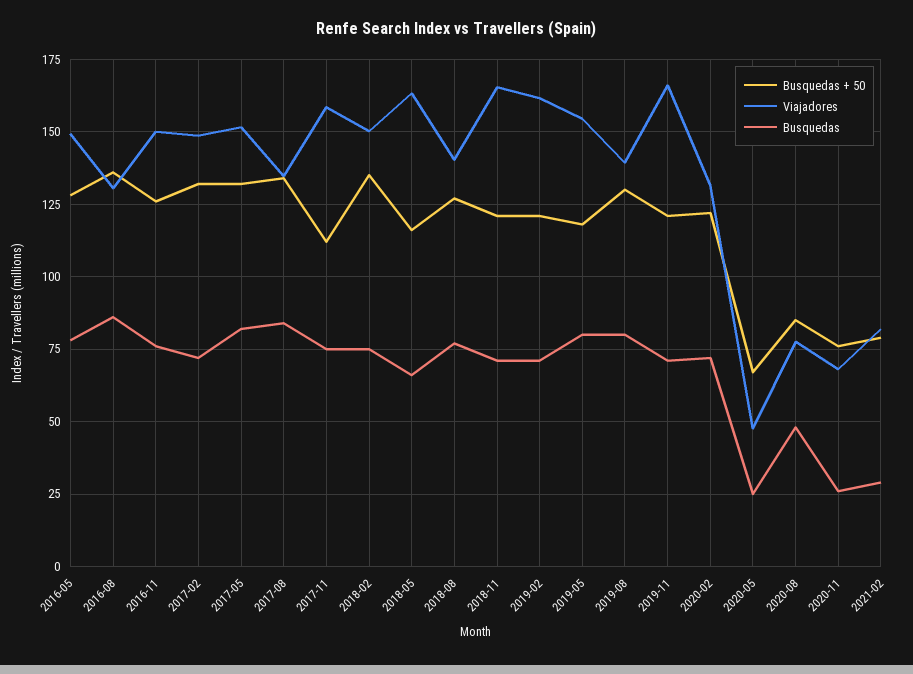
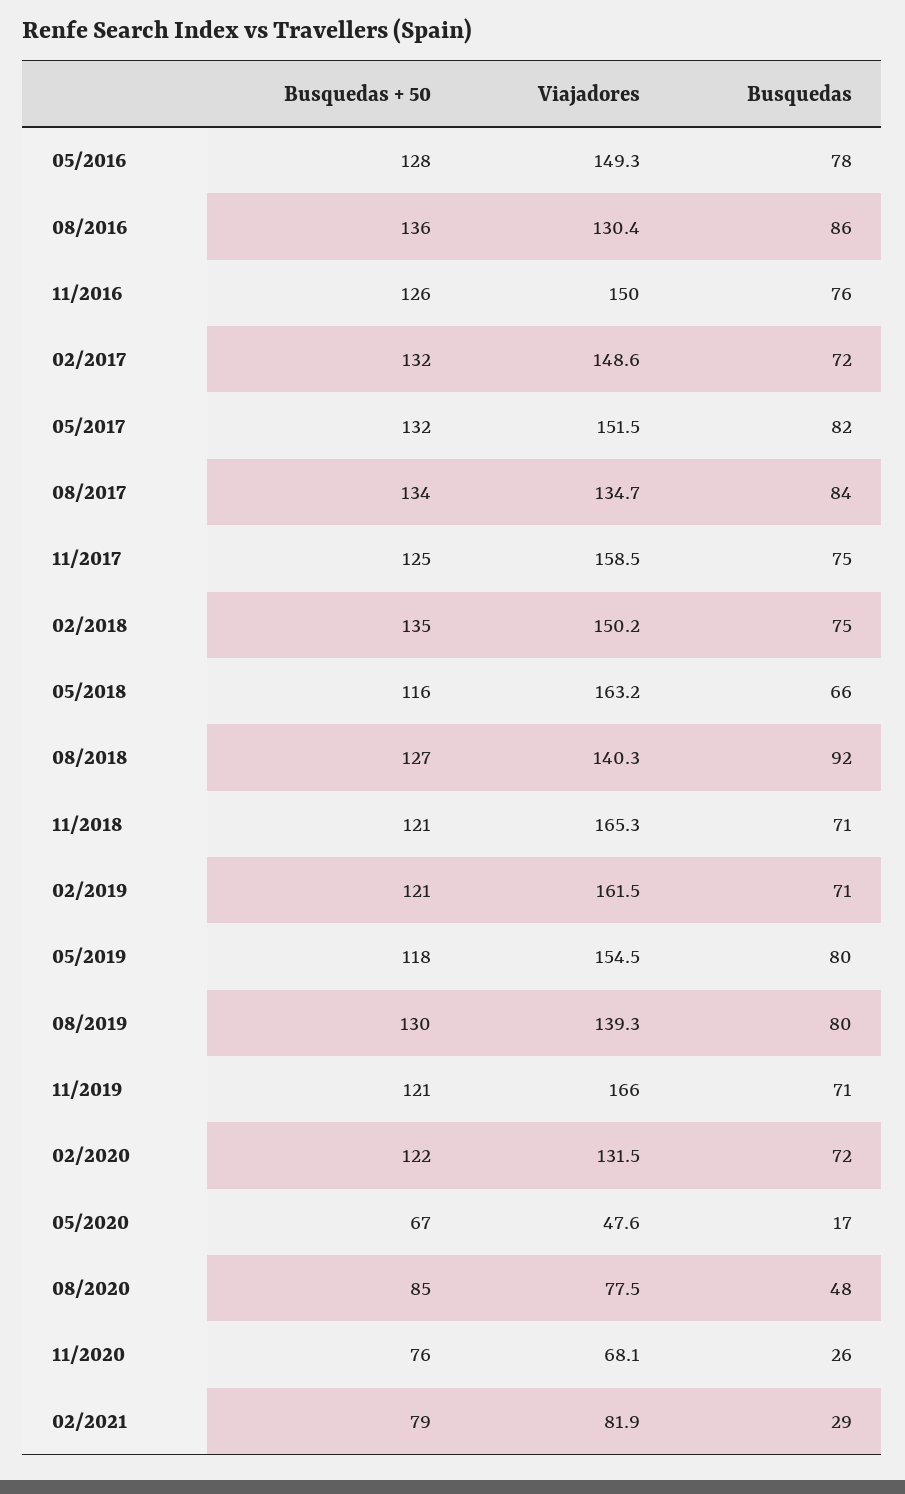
Busquedas + 50, 2017-11: 112.5 -> 125
Busquedas, 2018-08: 77.5 -> 92
Busquedas, 2020-05: 25 -> 17

